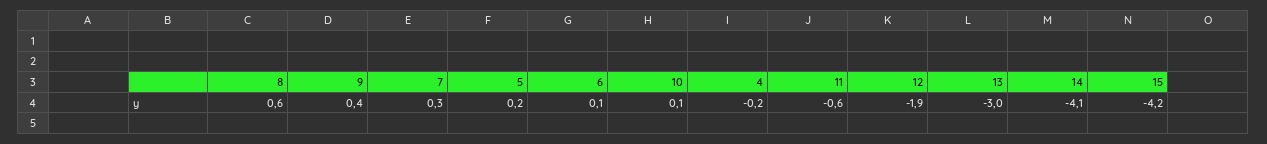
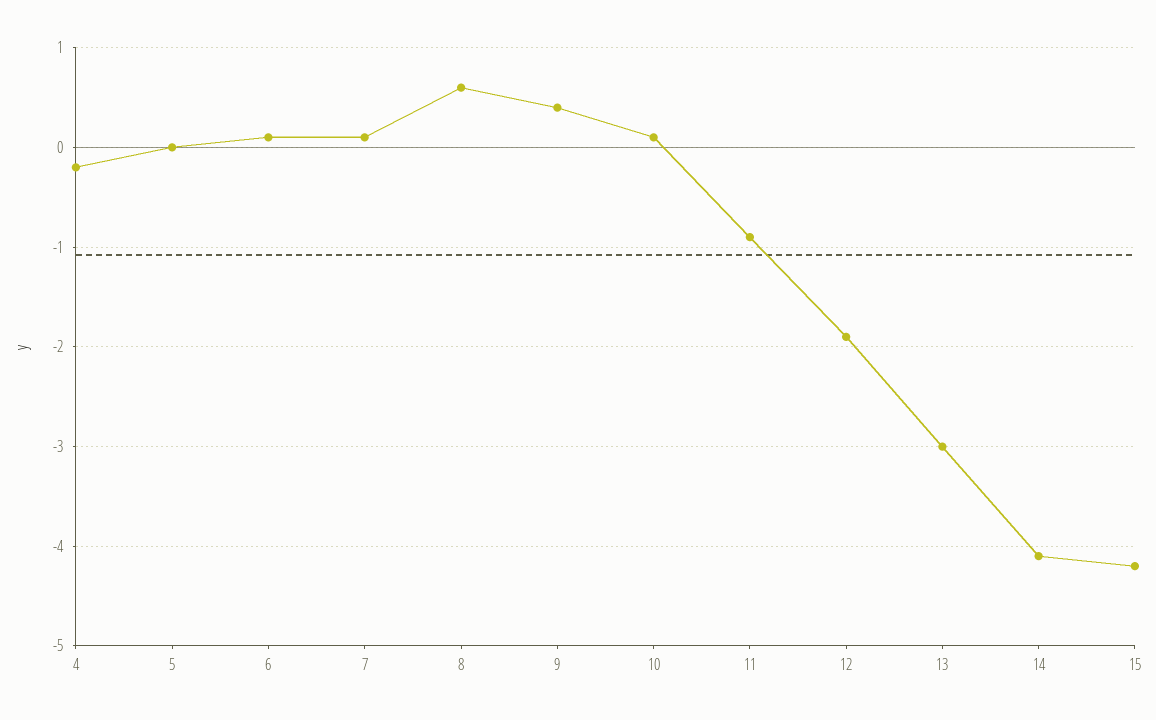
7: 0.3 -> 0.1
5: 0.2 -> 0
11: -0.6 -> -0.9

